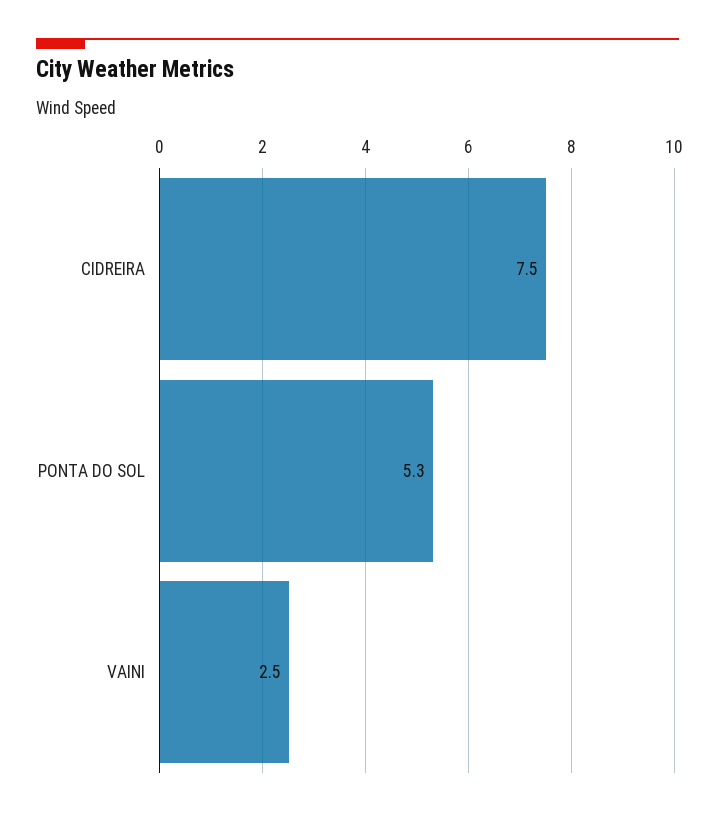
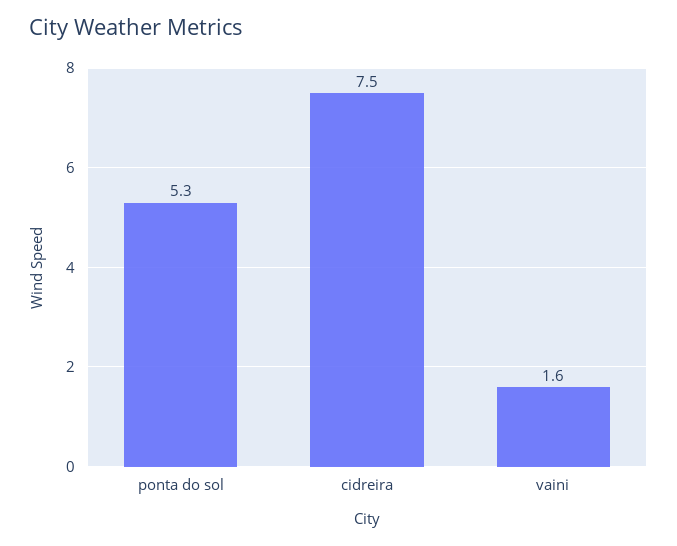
VAINI: 2.5 -> 1.6

